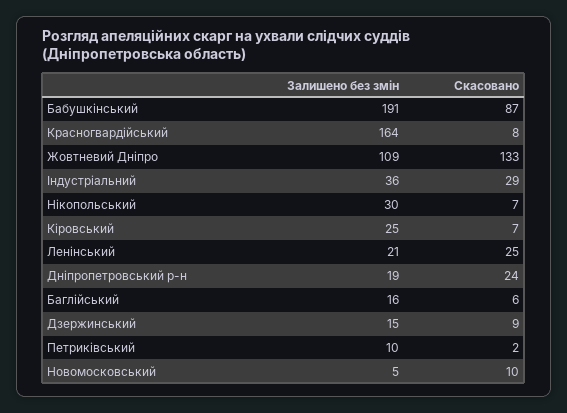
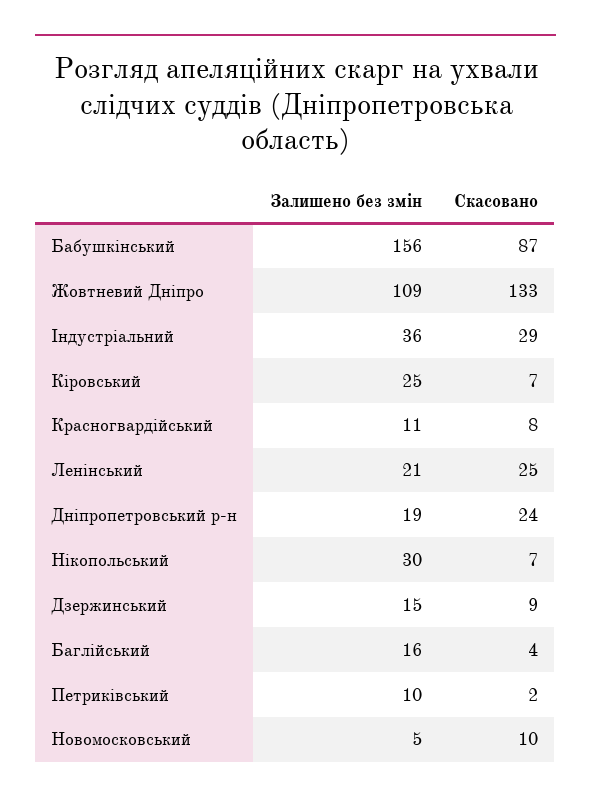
Залишено без змін, Бабушкінський: 191 -> 156
Залишено без змін, Красногвардійський: 164 -> 11
Скасовано, Баглійський: 6 -> 4

